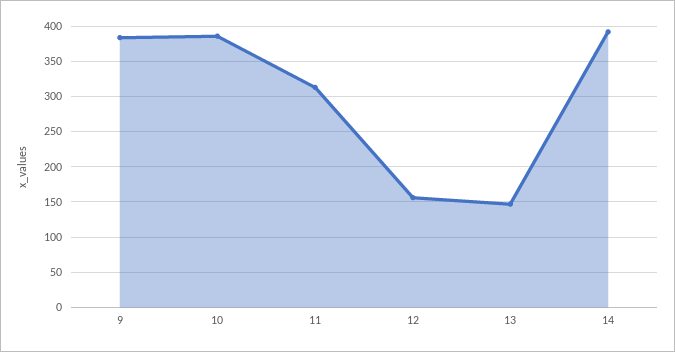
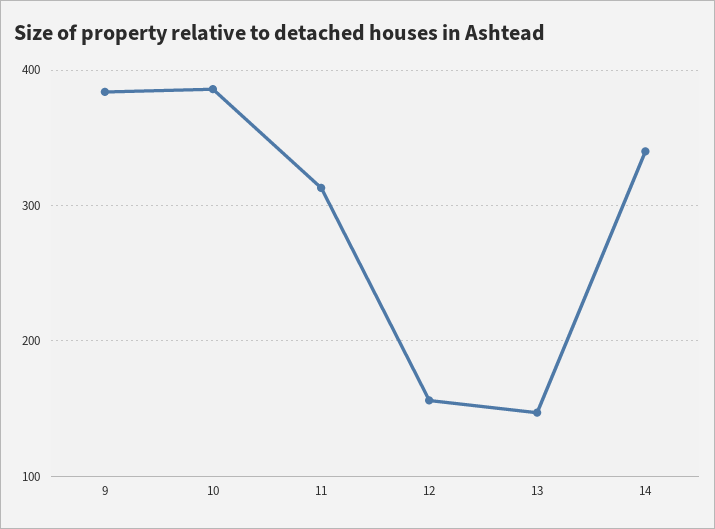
14: 390 -> 340

